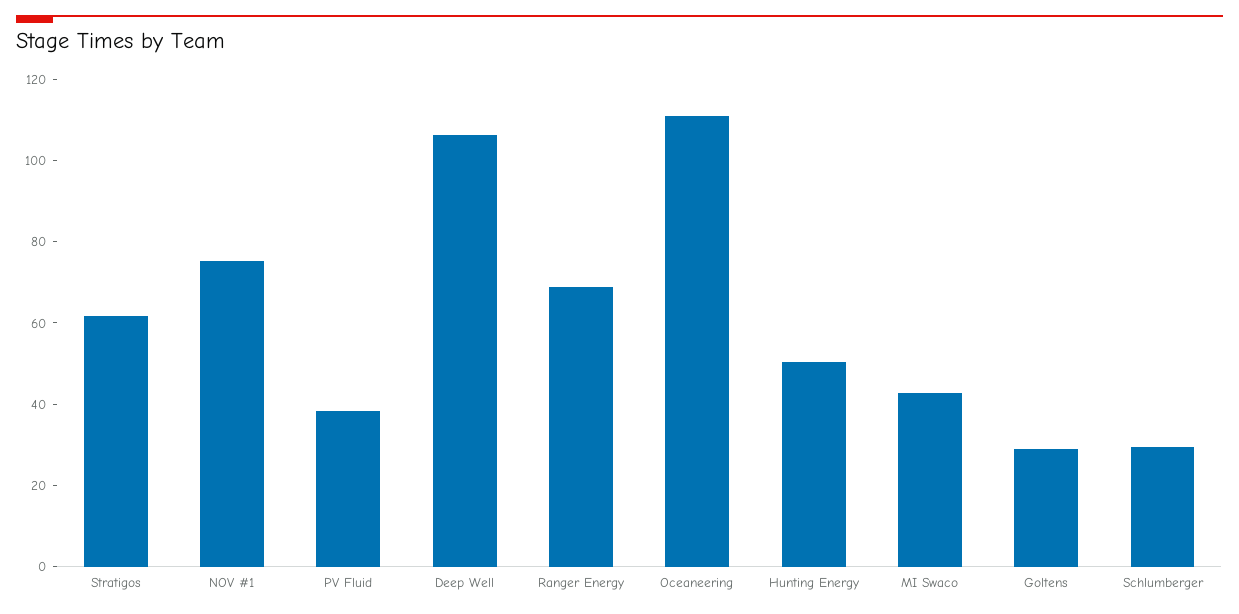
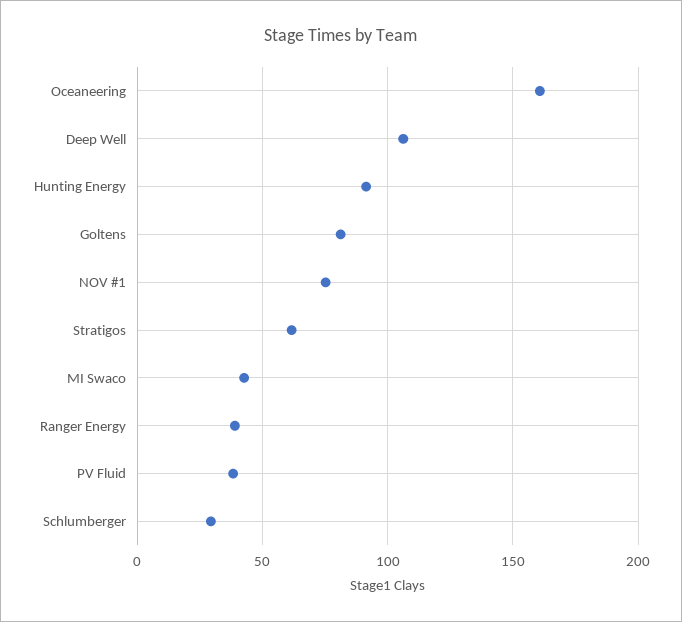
Ranger Energy: 70 -> 40
Oceaneering: 110 -> 160
Hunting Energy: 50 -> 90
Goltens: 30 -> 80

